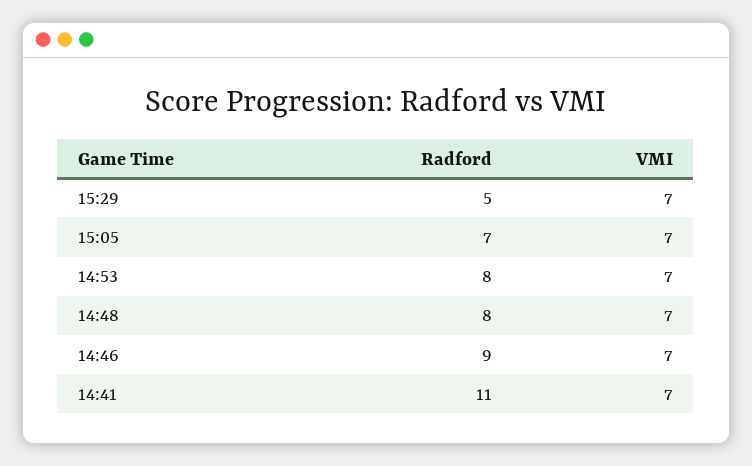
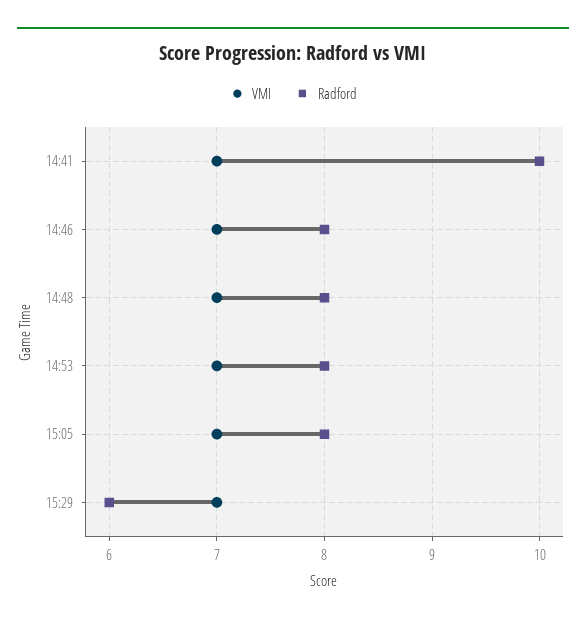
Radford, 15:29: 5 -> 6
Radford, 15:05: 7 -> 8
Radford, 14:46: 9 -> 8
Radford, 14:41: 11 -> 10

